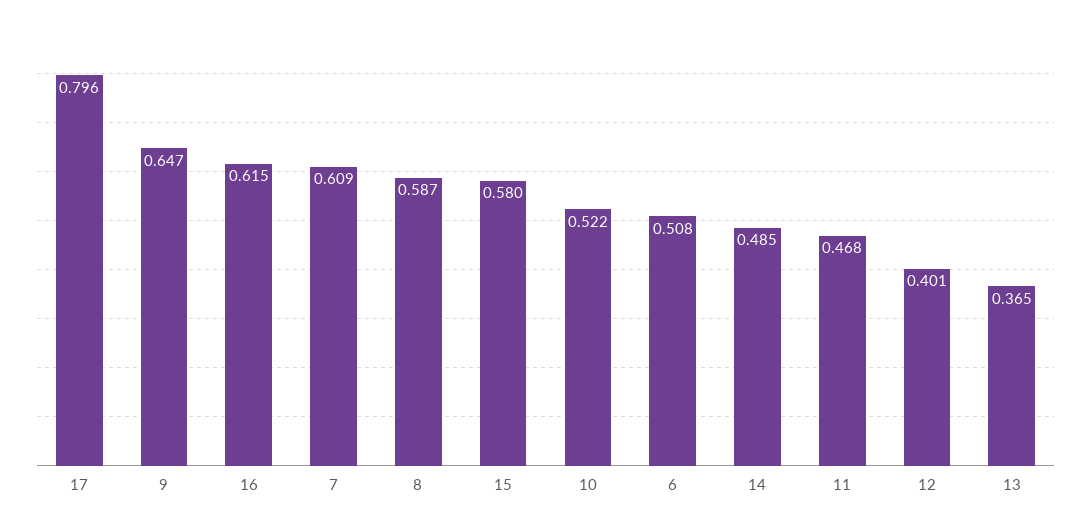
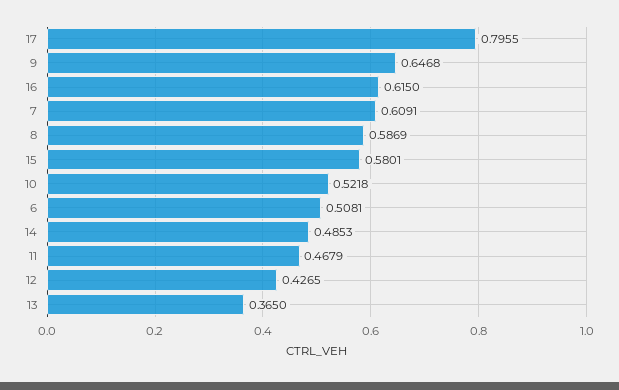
12: 0.401 -> 0.4265

